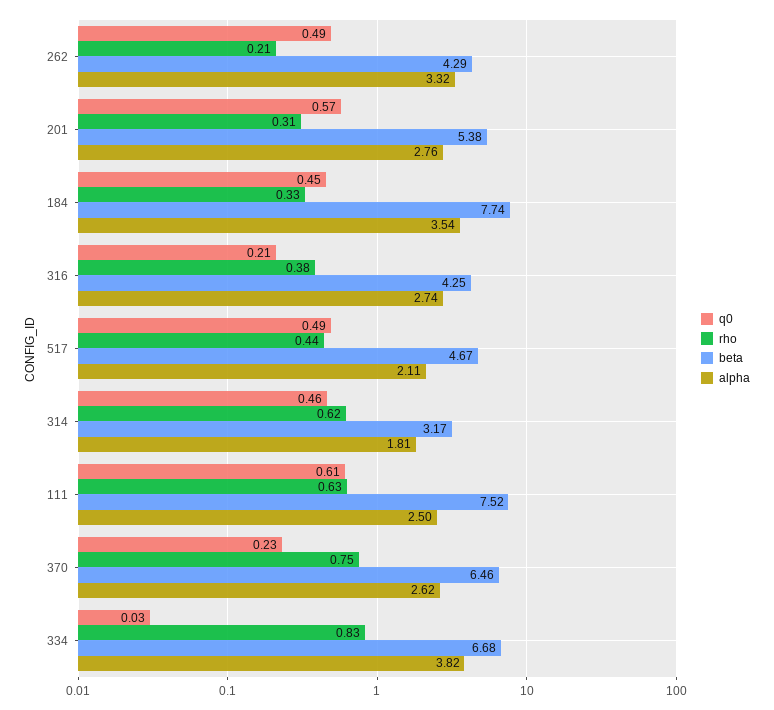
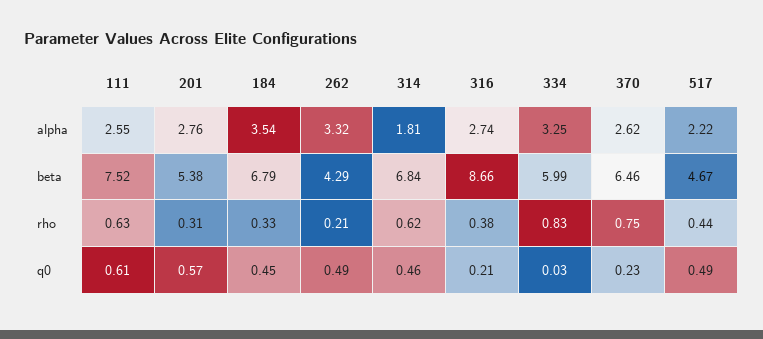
beta, 184: 7.74 -> 6.79
beta, 316: 4.25 -> 8.66
alpha, 517: 2.11 -> 2.22
beta, 314: 3.17 -> 6.84
alpha, 111: 2.5 -> 2.55
beta, 334: 6.68 -> 5.99
alpha, 334: 3.82 -> 3.25

